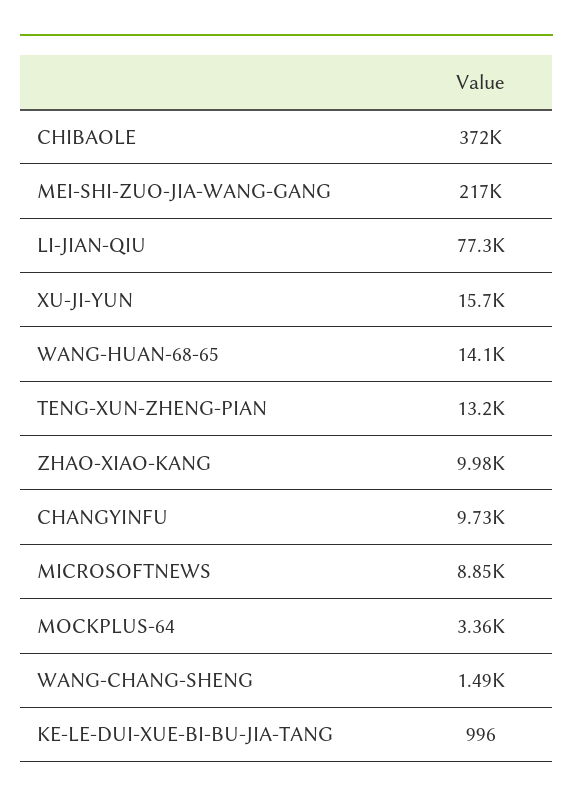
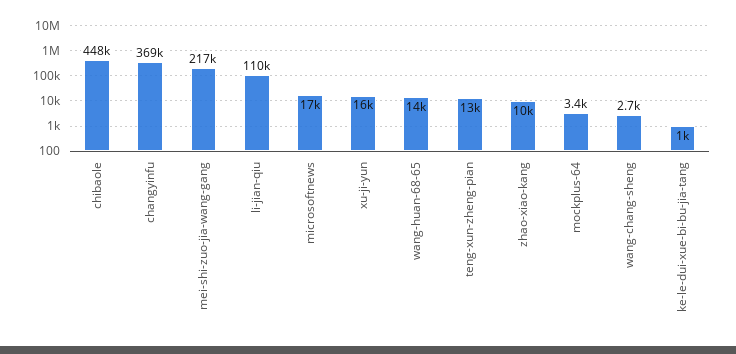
CHIBAOLE: 372000 -> 448000
LI-JIAN-QIU: 77300 -> 110000
CHANGYINFU: 9730 -> 369000
MICROSOFTNEWS: 8850 -> 17000
WANG-CHANG-SHENG: 1490 -> 2700

